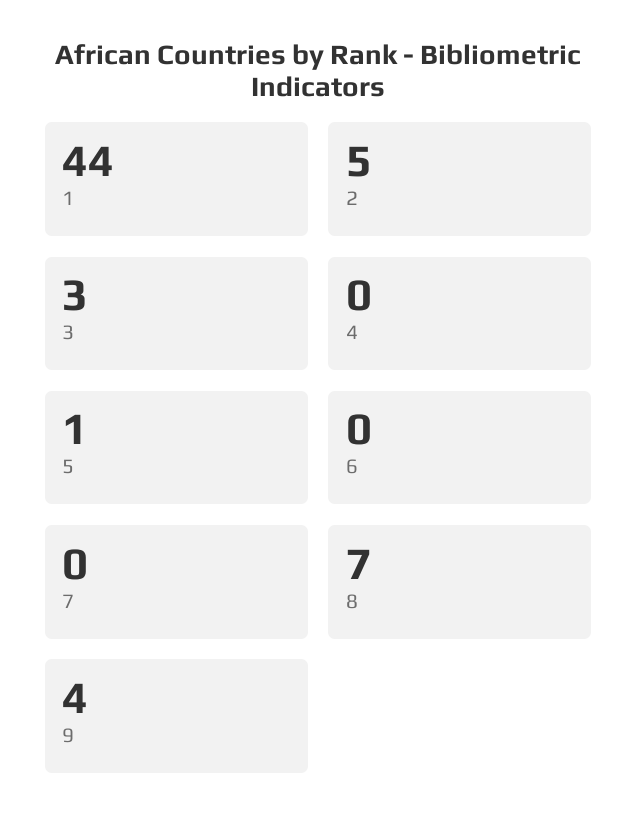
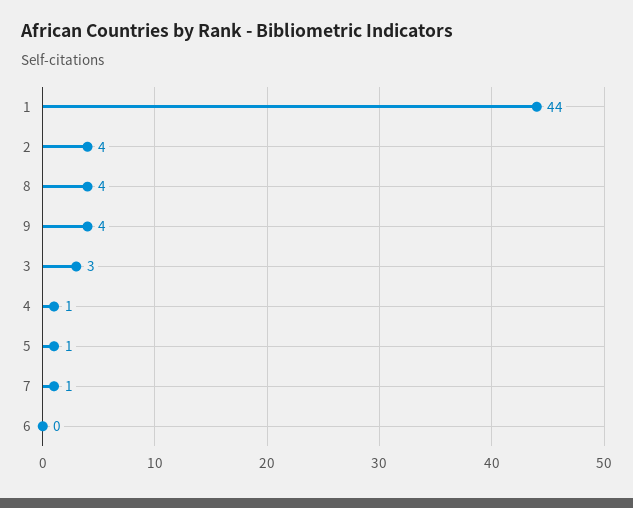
2: 5 -> 4
4: 0 -> 1
7: 0 -> 1
8: 7 -> 4

